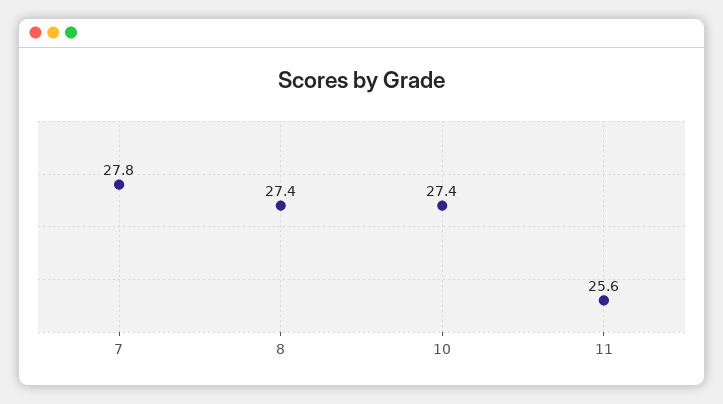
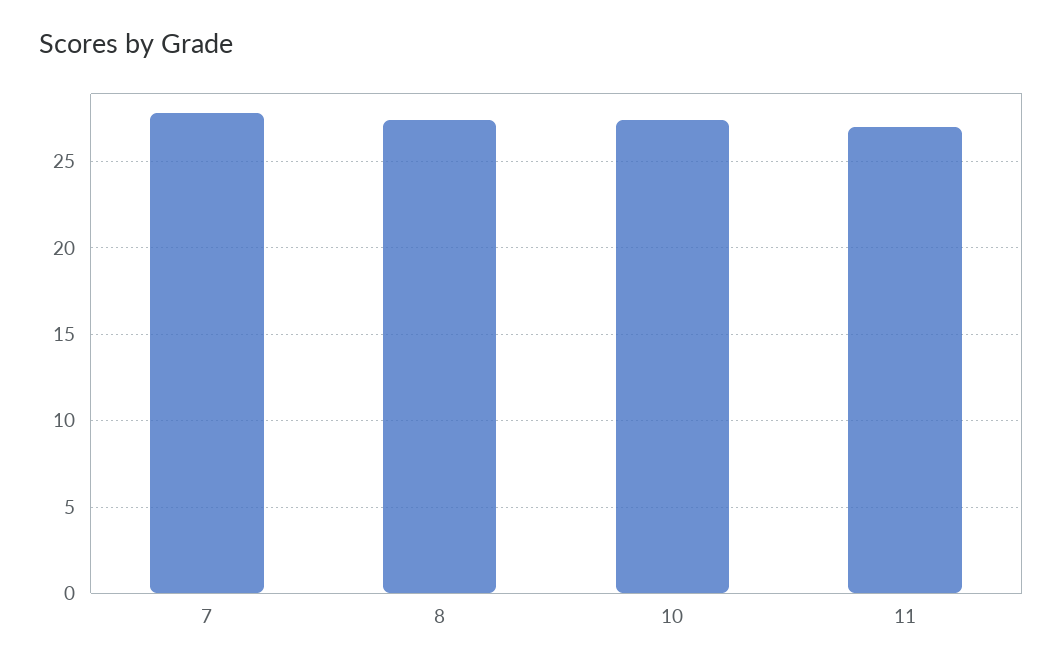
11: 25.6 -> 27

